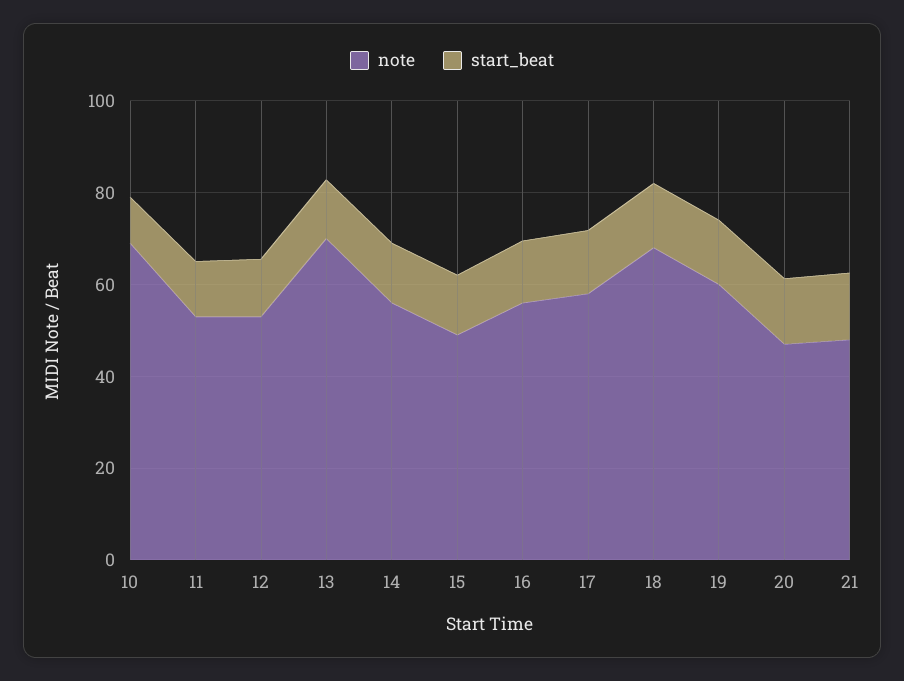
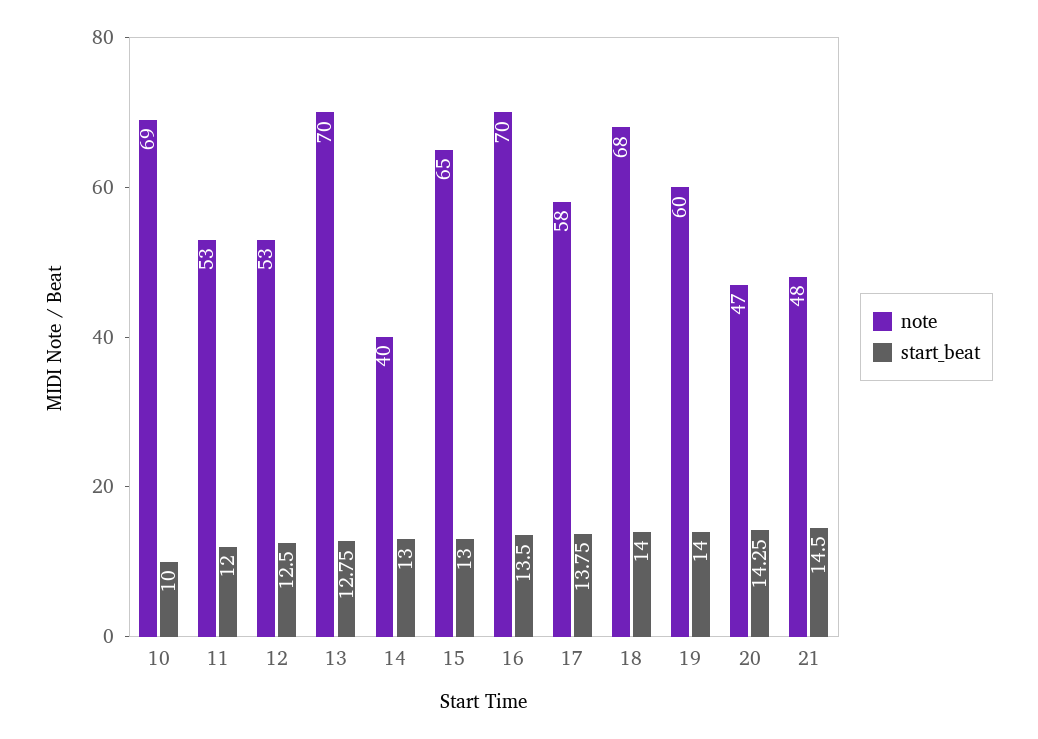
note, 14: 55 -> 40
note, 15: 50 -> 65
note, 16: 55 -> 70

